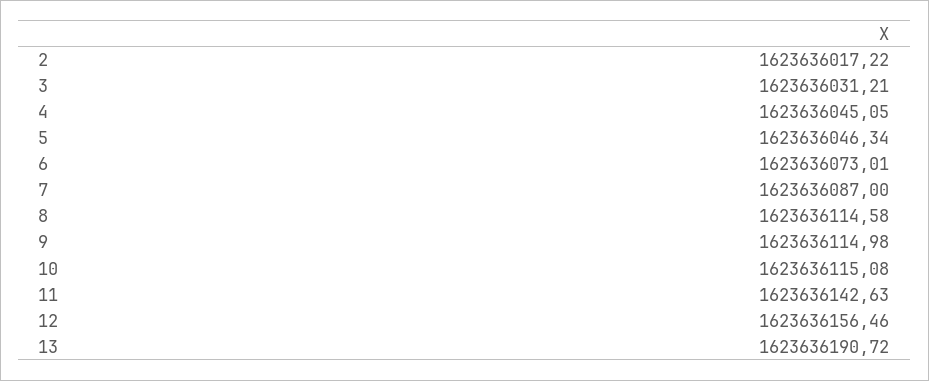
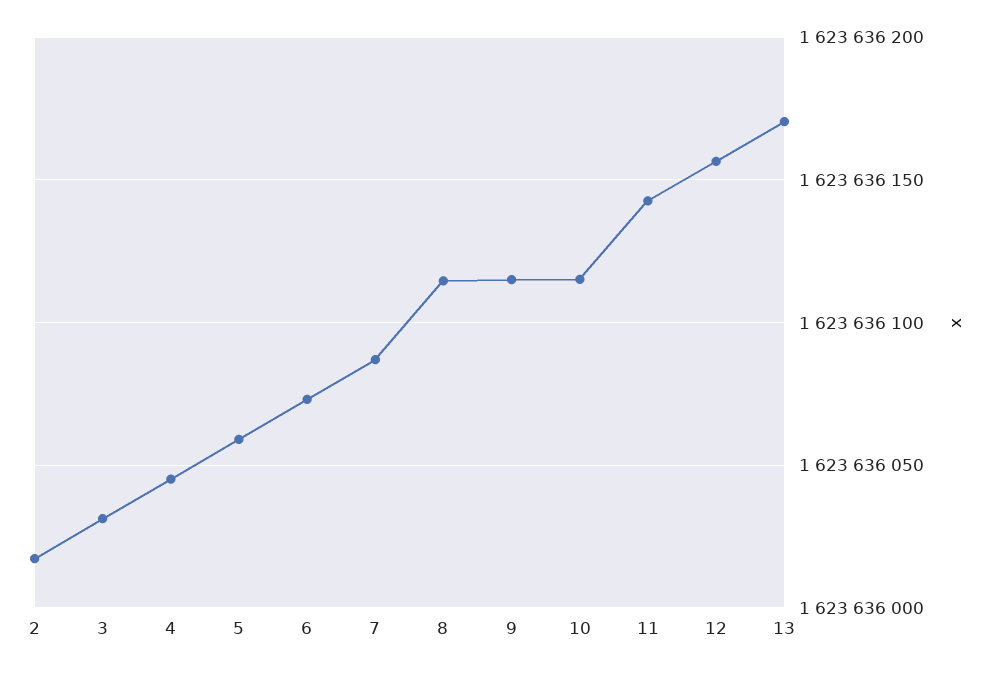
5: 1623636046.34 -> 1623636060
13: 1623636190.72 -> 1623636170

